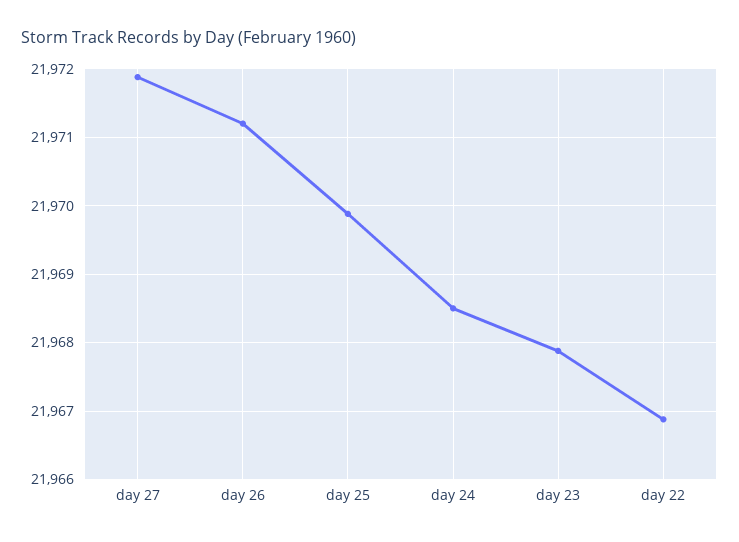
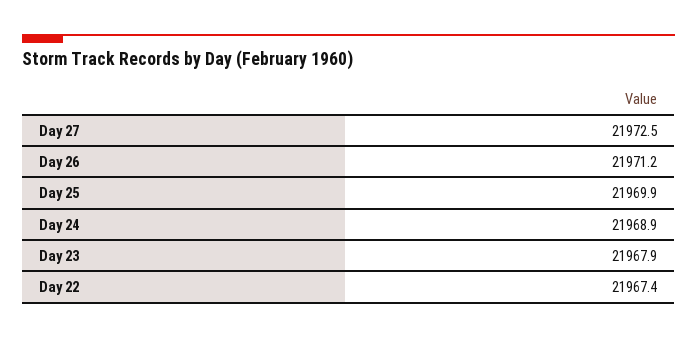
day 27: 21971.9 -> 21972.5
day 24: 21968.5 -> 21968.9
day 22: 21966.9 -> 21967.4

